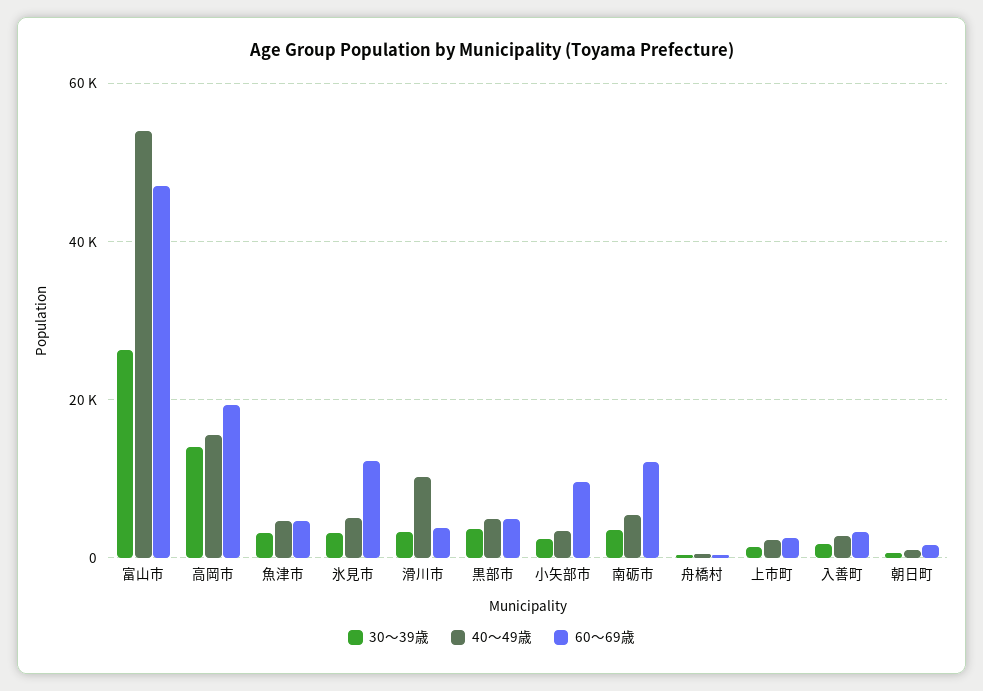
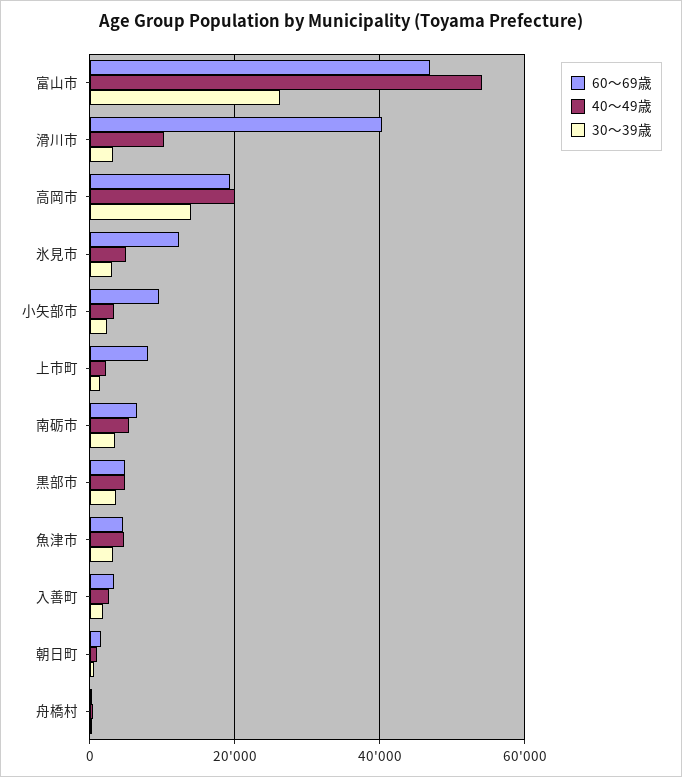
40～49歳, 高岡市: 16000 -> 20000
60～69歳, 滑川市: 4000 -> 40000
60～69歳, 南砺市: 12000 -> 6000
60～69歳, 上市町: 2000 -> 8000

